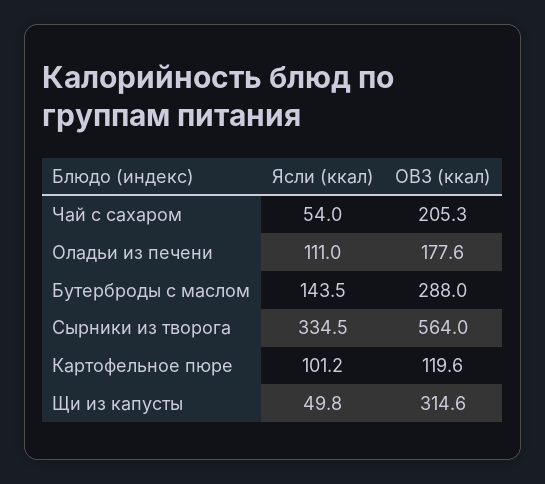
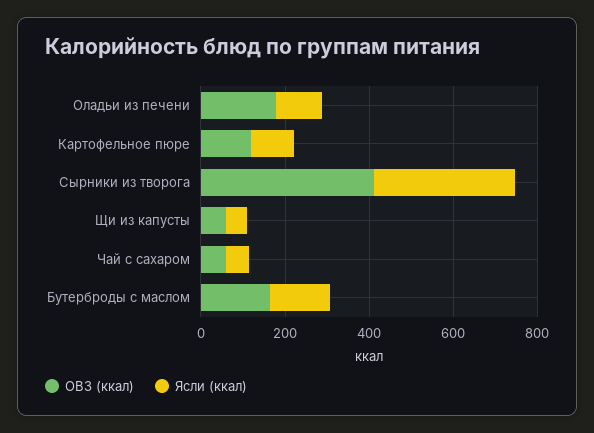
ОВЗ (ккал), Чай с сахаром: 205.3 -> 50
ОВЗ (ккал), Бутерброды с маслом: 288 -> 150
ОВЗ (ккал), Сырники из творога: 564 -> 400
ОВЗ (ккал), Щи из капусты: 314.6 -> 50

